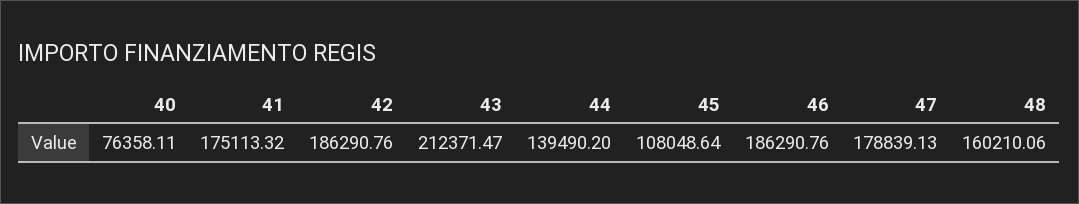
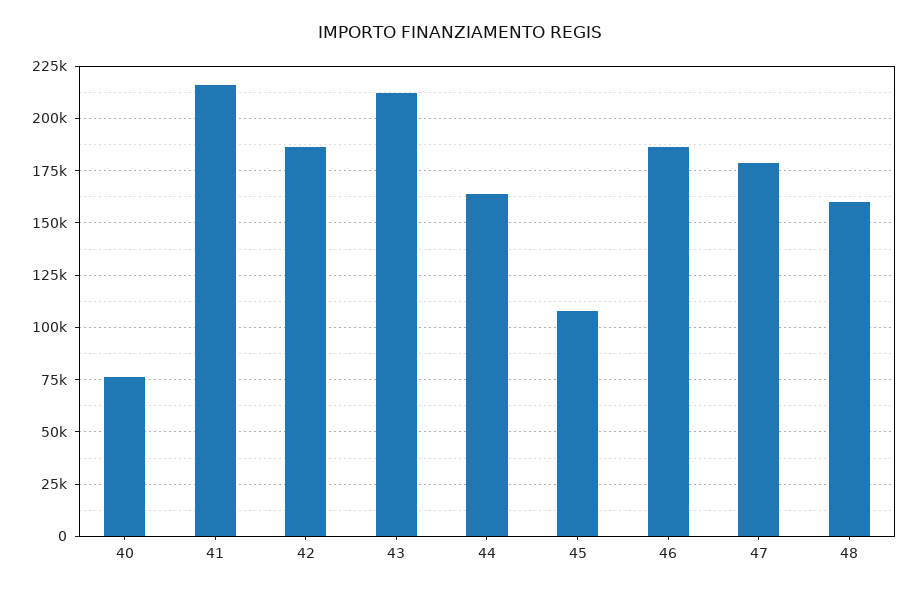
41: 175113.32 -> 215000
44: 139490.2 -> 165000

